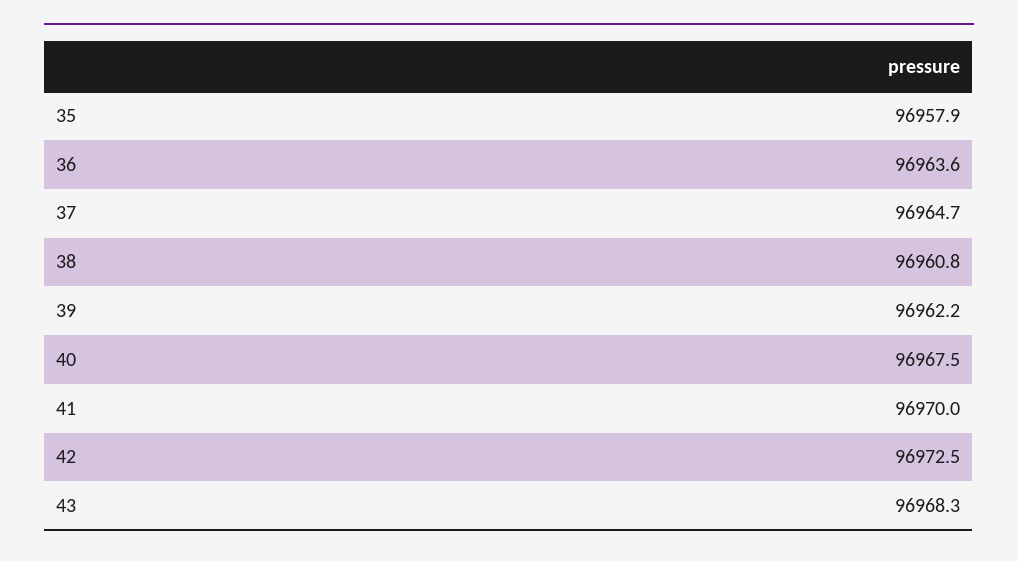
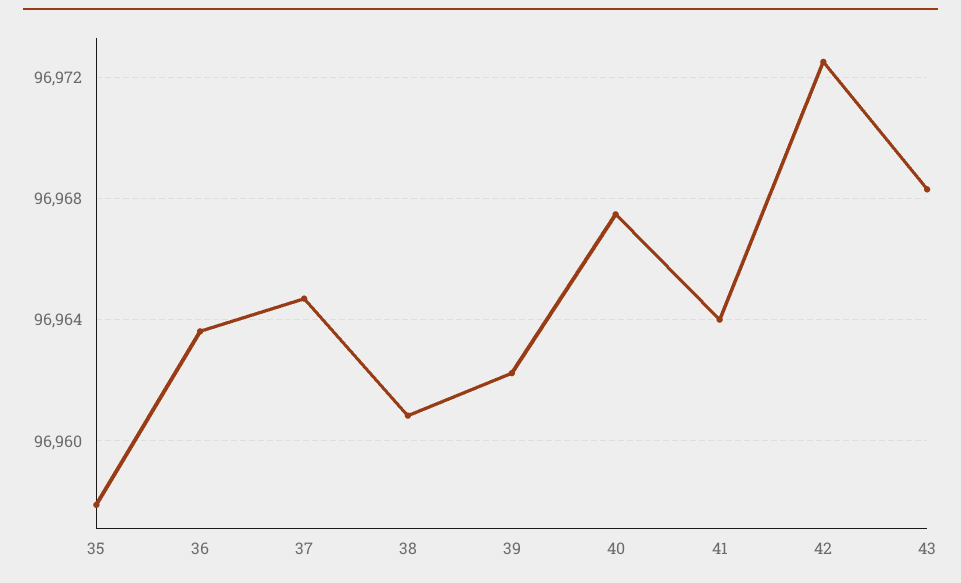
41: 96970 -> 96964

